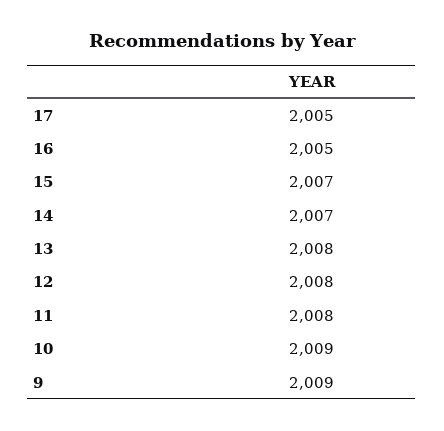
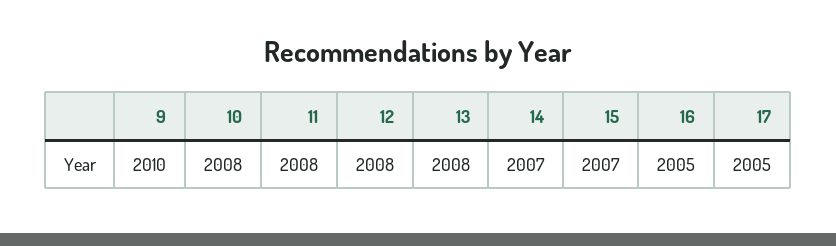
10: 2009 -> 2008
9: 2009 -> 2010

